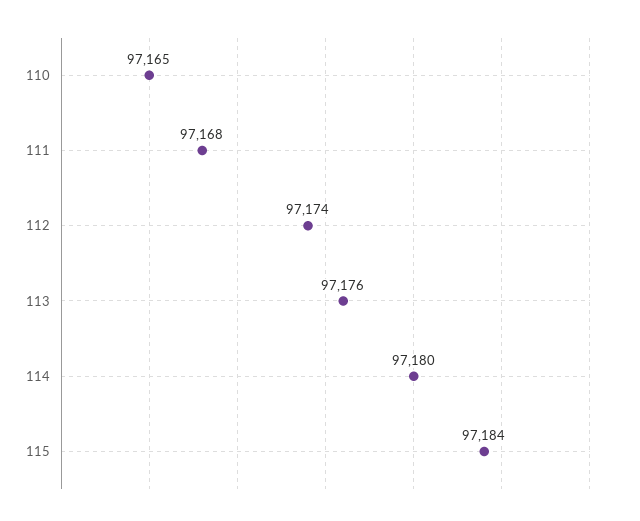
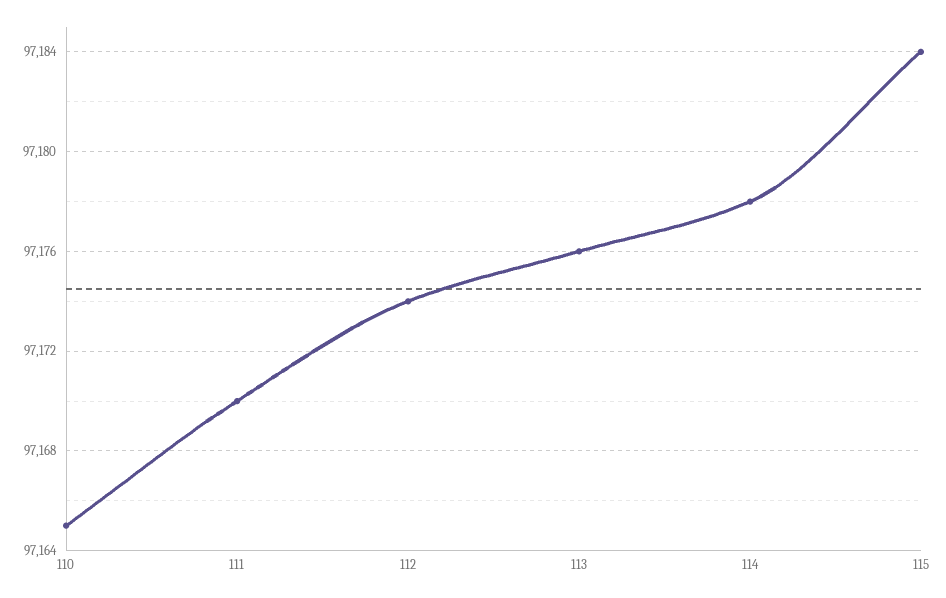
111: 97168 -> 97170
114: 97180 -> 97178

